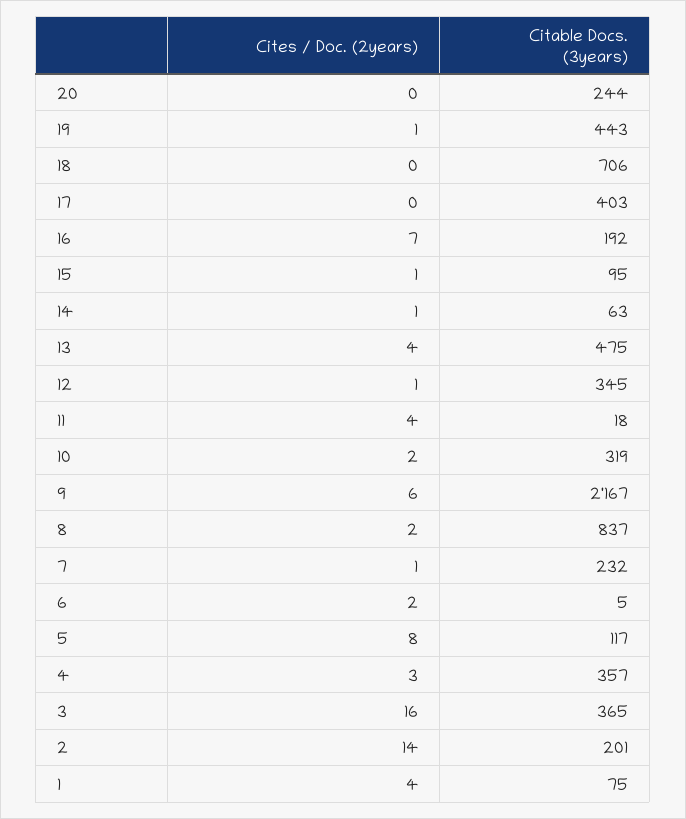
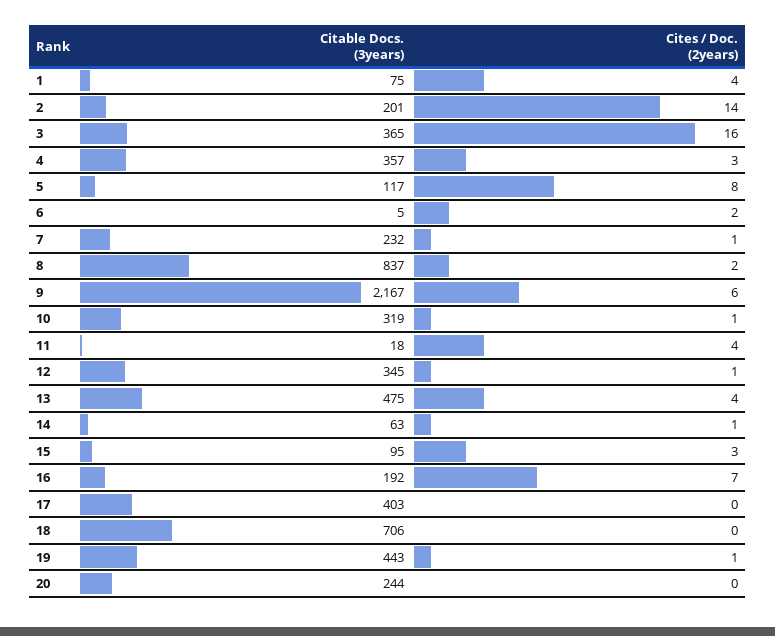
Cites / Doc. (2years), 15: 1 -> 3
Cites / Doc. (2years), 10: 2 -> 1

